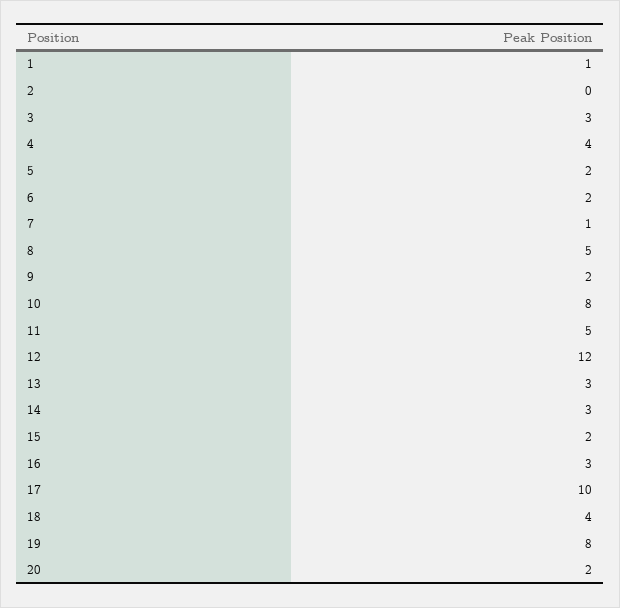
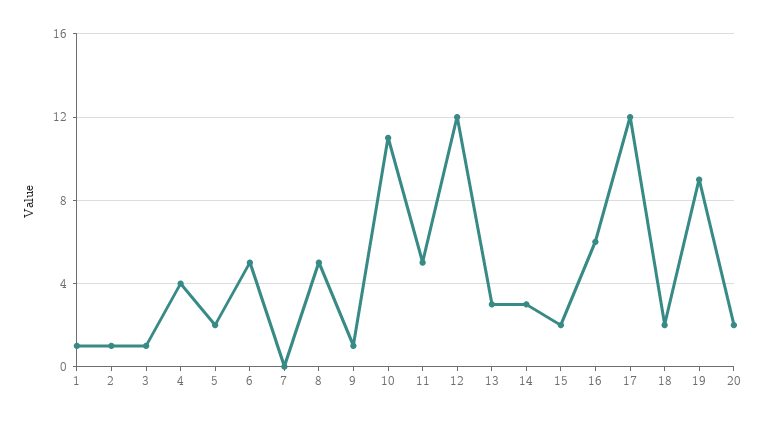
2: 0 -> 1
3: 3 -> 1
6: 2 -> 5
7: 1 -> 0
9: 2 -> 1
10: 8 -> 11
16: 3 -> 6
17: 10 -> 12
18: 4 -> 2
19: 8 -> 9

